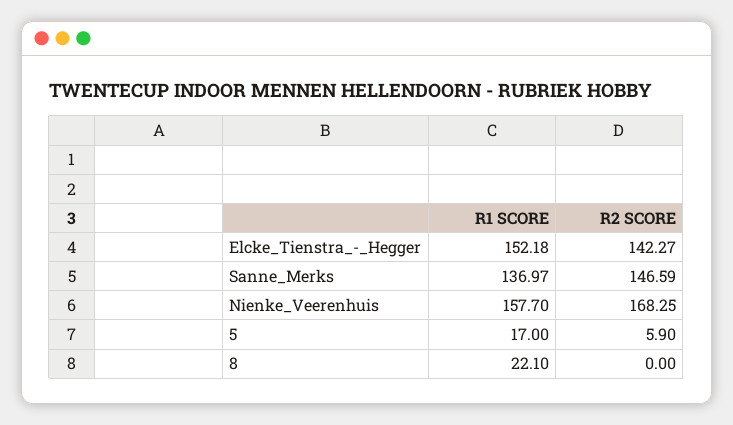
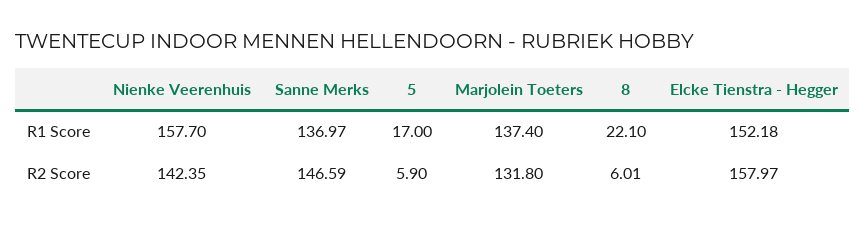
R2 SCORE, Elcke_Tienstra_-_Hegger: 142.27 -> 157.97
R2 SCORE, Nienke_Veerenhuis: 168.25 -> 142.35
R2 SCORE, 8: 0 -> 6.01
R1 SCORE, Marjolein Toeters: none -> 137.4
R2 SCORE, Marjolein Toeters: none -> 131.8

